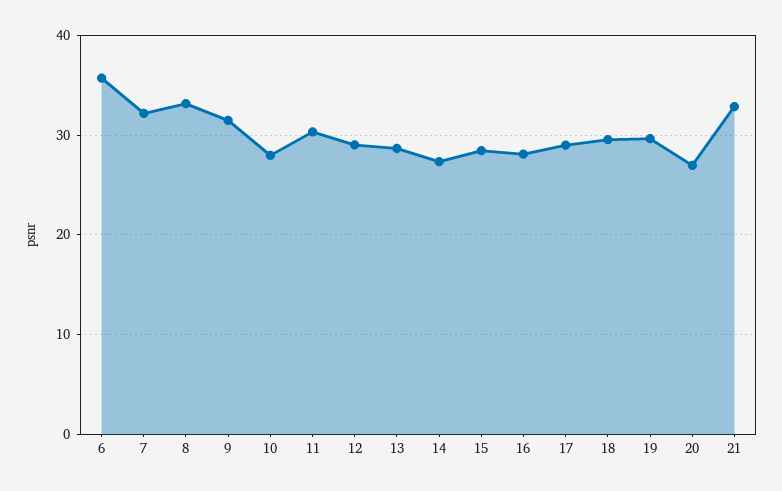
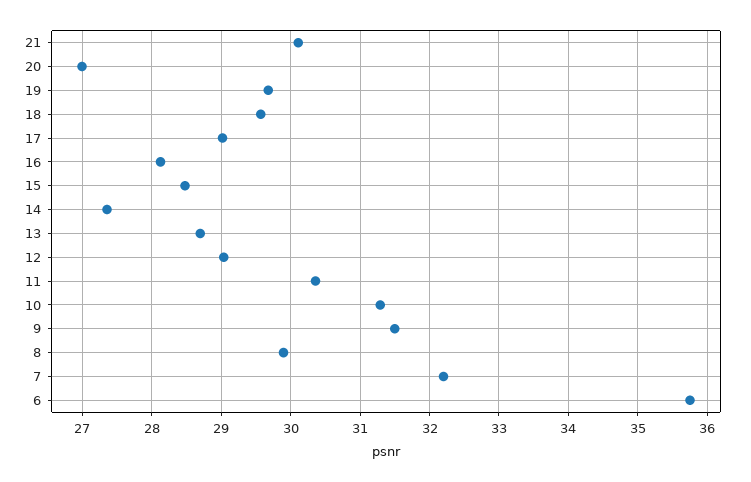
8: 33 -> 29.9
10: 28 -> 31.3
21: 33 -> 30.1

